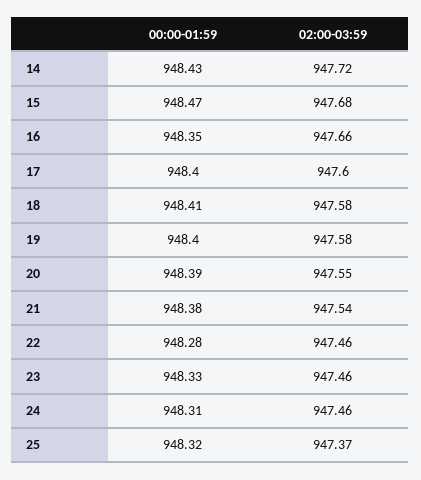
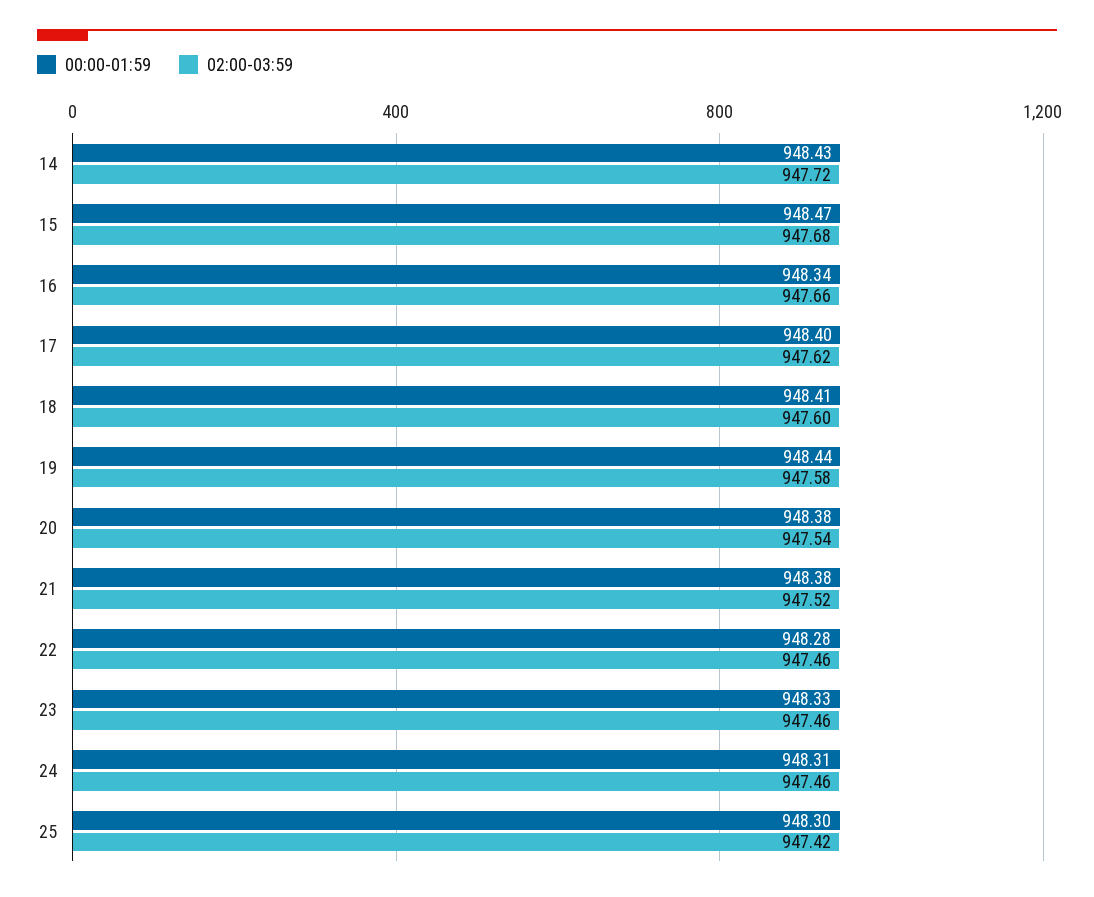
00:00-01:59, 16: 948.35 -> 948.34
02:00-03:59, 17: 947.6 -> 947.62
02:00-03:59, 18: 947.58 -> 947.6
00:00-01:59, 19: 948.4 -> 948.44
00:00-01:59, 20: 948.39 -> 948.38
02:00-03:59, 20: 947.55 -> 947.54
02:00-03:59, 21: 947.54 -> 947.52
00:00-01:59, 25: 948.32 -> 948.3
02:00-03:59, 25: 947.37 -> 947.42

